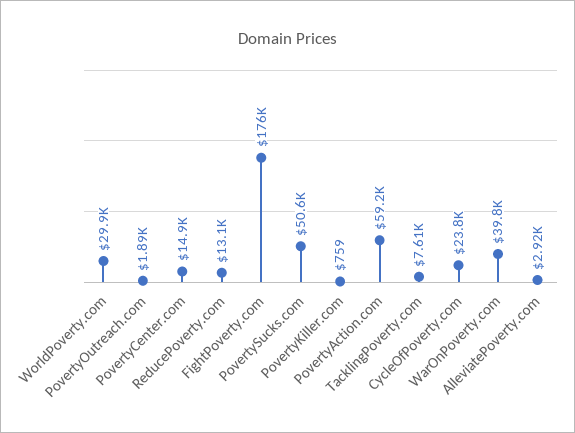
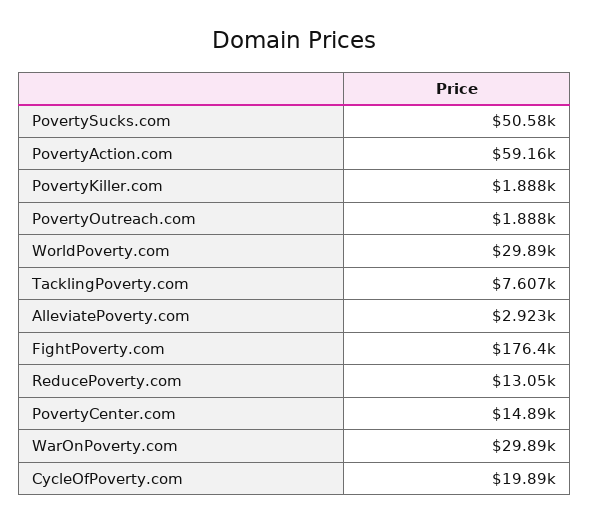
PovertyKiller.com: 759 -> 1888
CycleOfPoverty.com: 23800 -> 19890
WarOnPoverty.com: 39800 -> 29890

